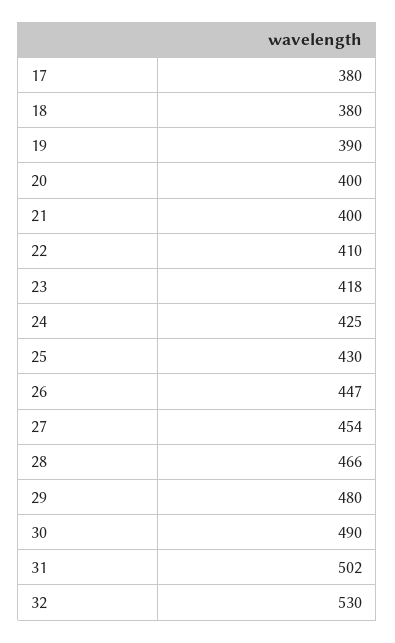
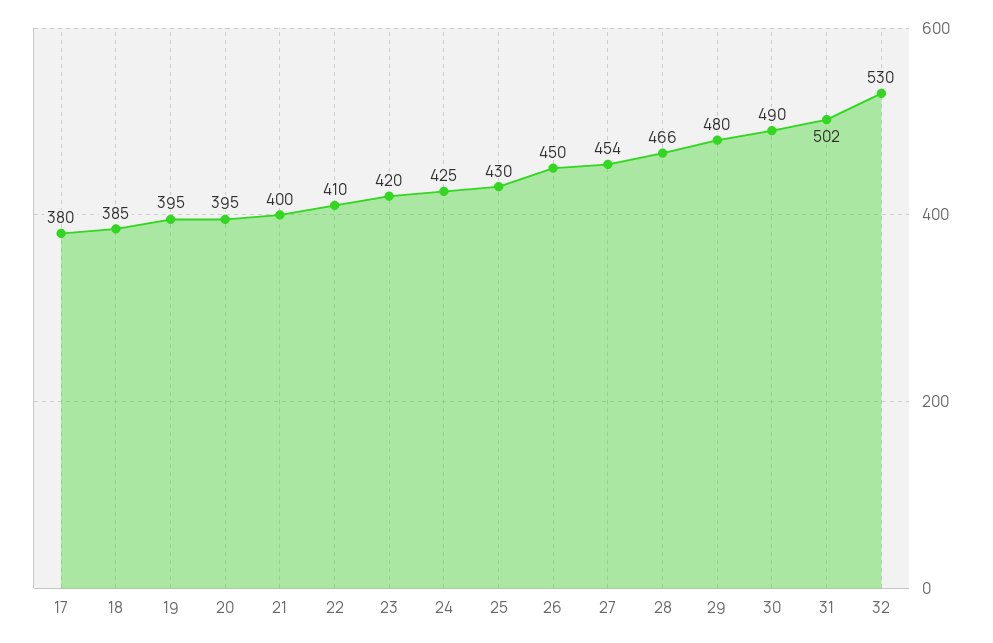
18: 380 -> 385
19: 390 -> 395
20: 400 -> 395
23: 418 -> 420
26: 447 -> 450

